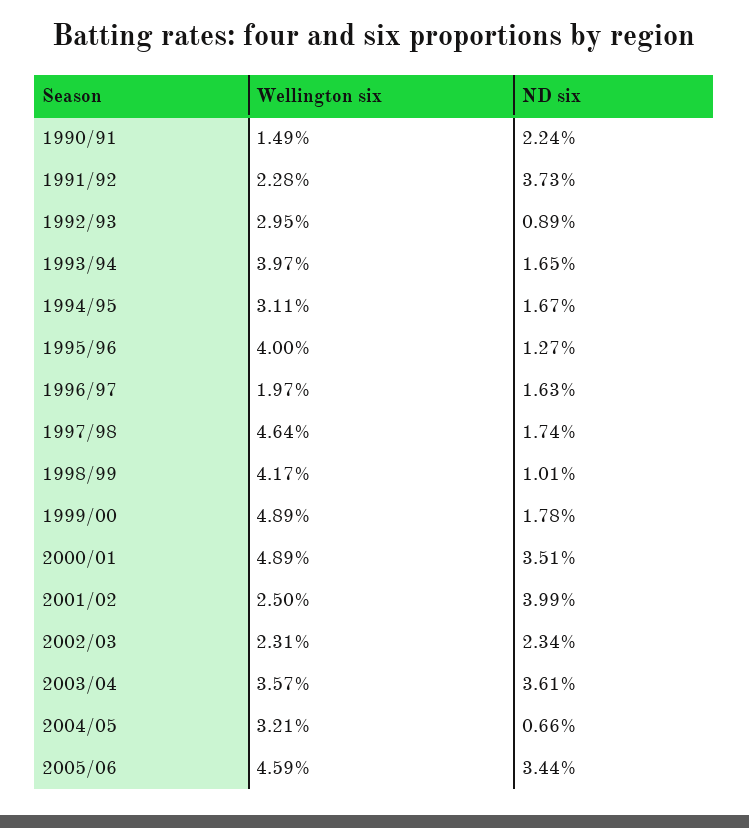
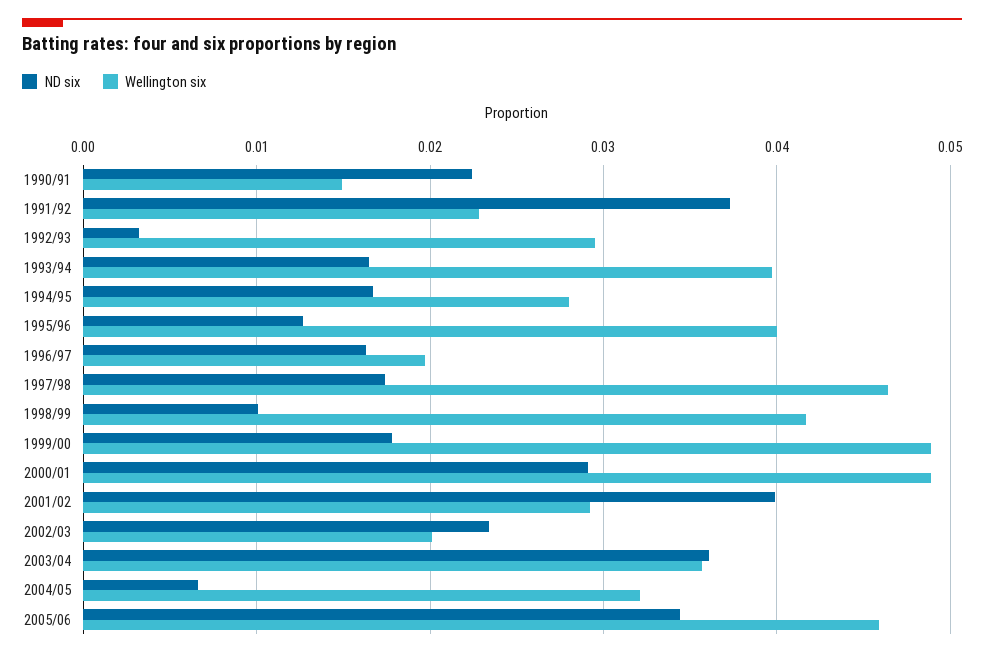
ND six, 1992/93: 0.0089 -> 0.003
Wellington six, 1994/95: 0.0311 -> 0.028
ND six, 2000/01: 0.0351 -> 0.029
Wellington six, 2001/02: 0.025 -> 0.029
Wellington six, 2002/03: 0.0231 -> 0.02

